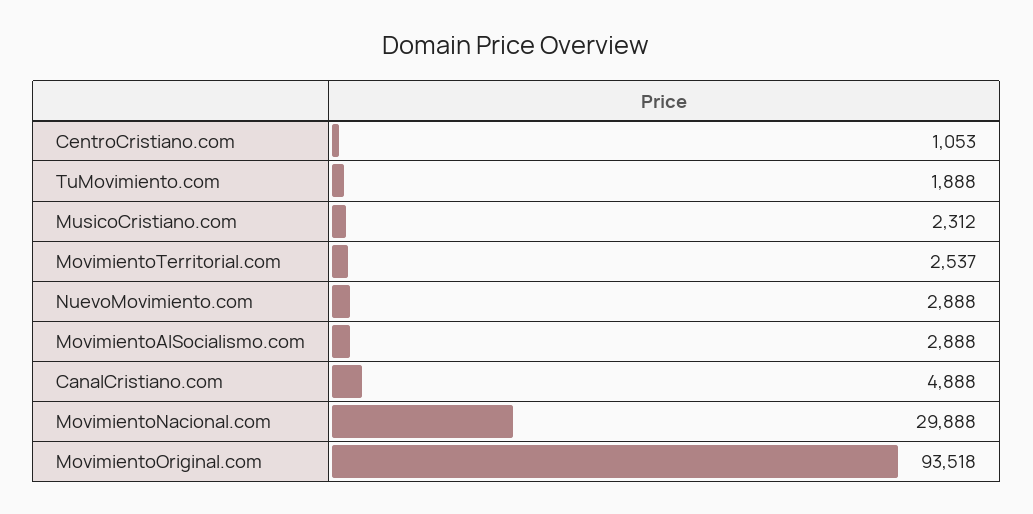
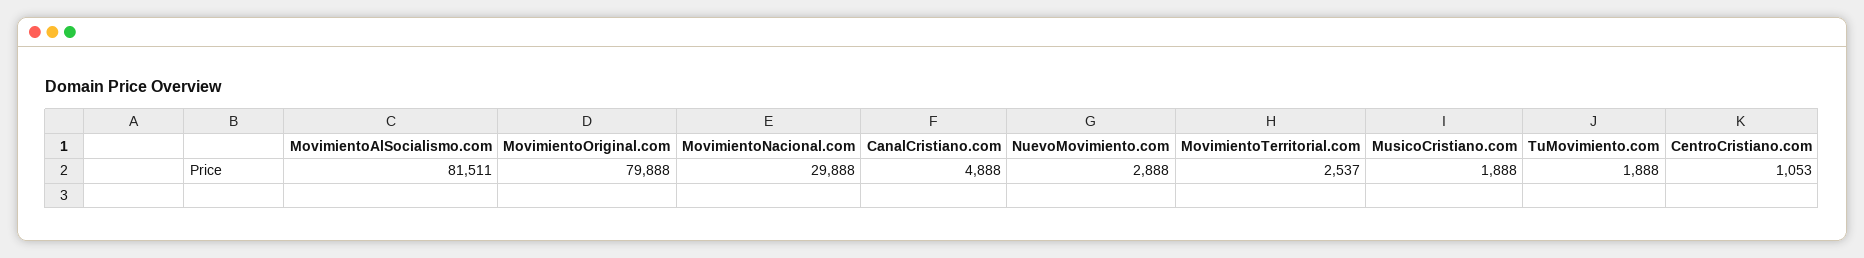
MusicoCristiano.com: 2312 -> 1888
MovimientoAlSocialismo.com: 2888 -> 81511
MovimientoOriginal.com: 93518 -> 79888

